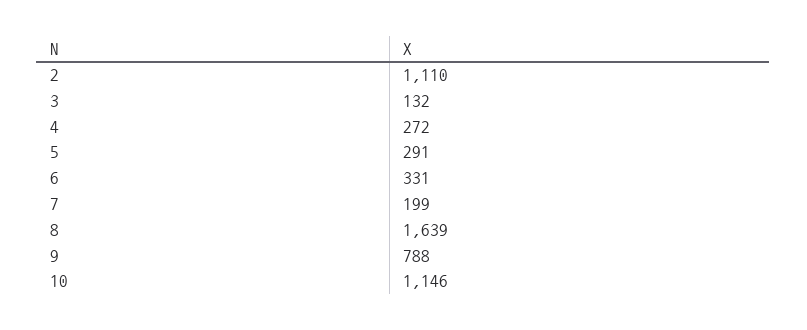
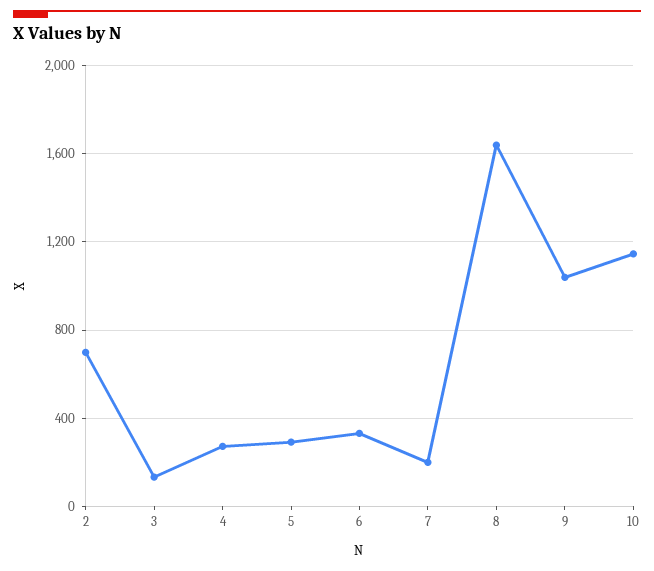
2: 1110 -> 700
9: 788 -> 1050

